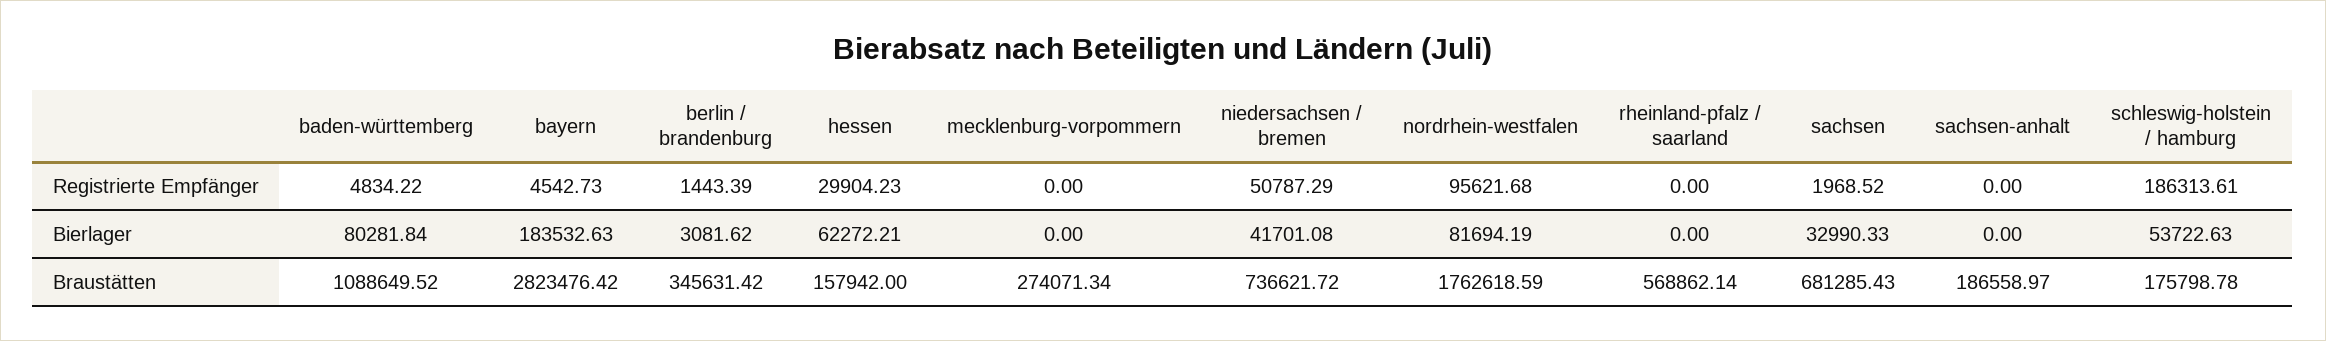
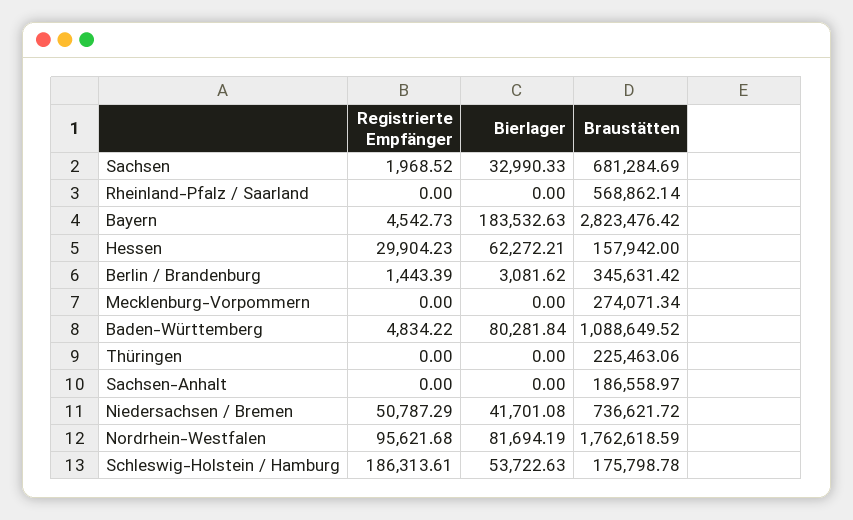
sachsen, Braustätten: 681285.43 -> 681284.69
Thüringen, Registrierte Empfänger: none -> 0
Thüringen, Bierlager: none -> 0
Thüringen, Braustätten: none -> 225463.06

